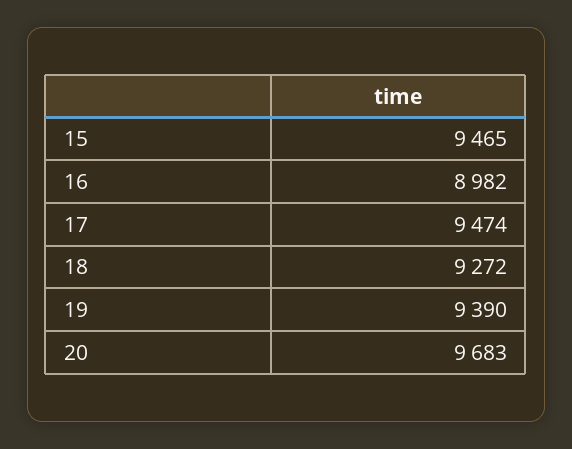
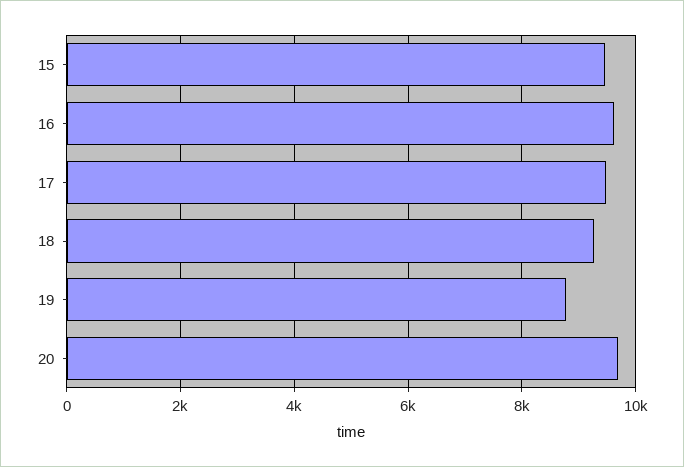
16: 8982 -> 9600
19: 9390 -> 8800

